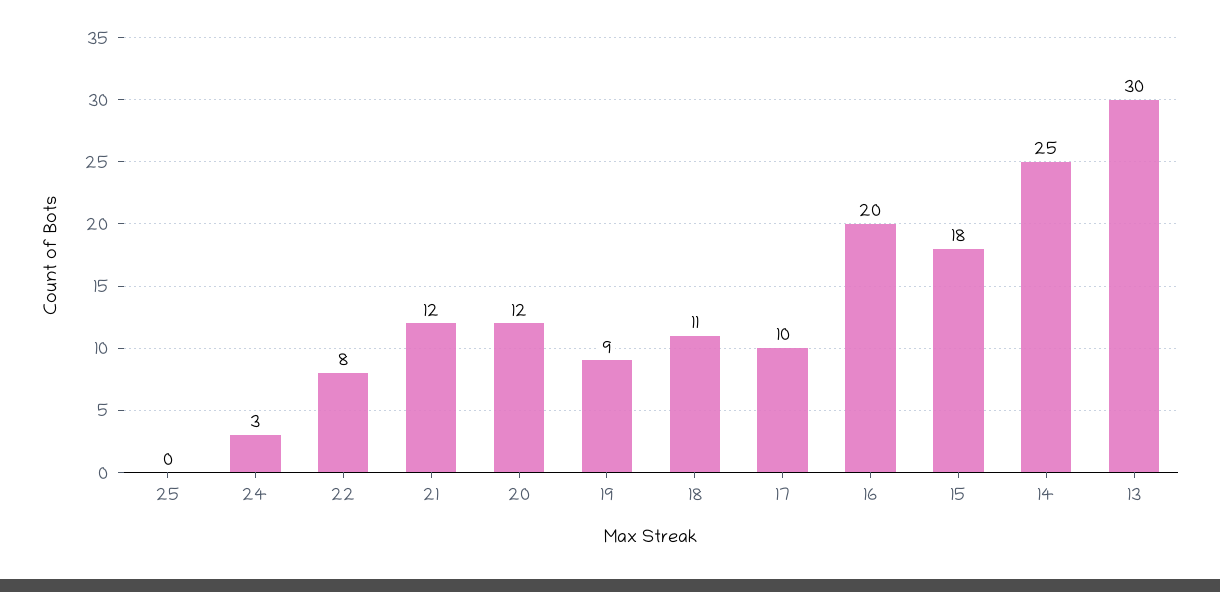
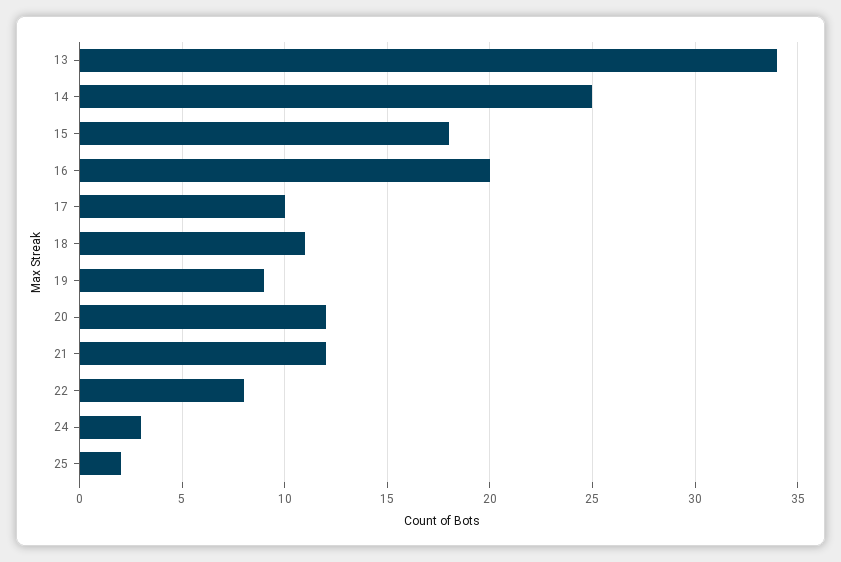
25: 0 -> 2
13: 30 -> 34

